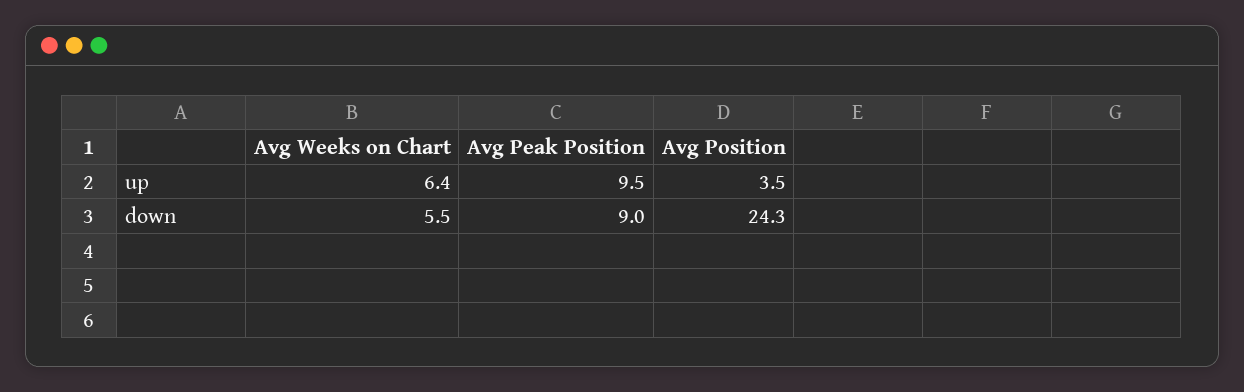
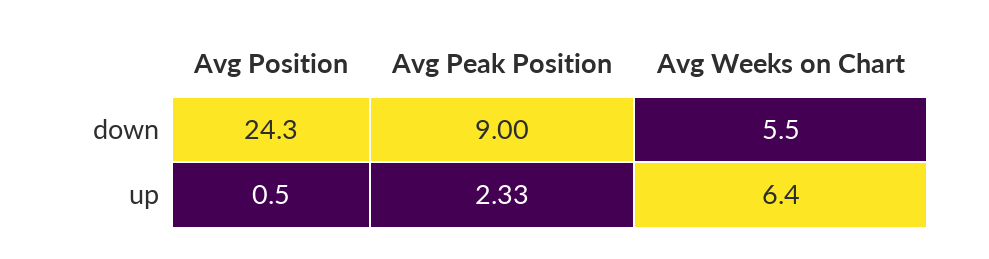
Avg Peak Position, up: 9.5 -> 2.33
Avg Position, up: 3.5 -> 0.5

